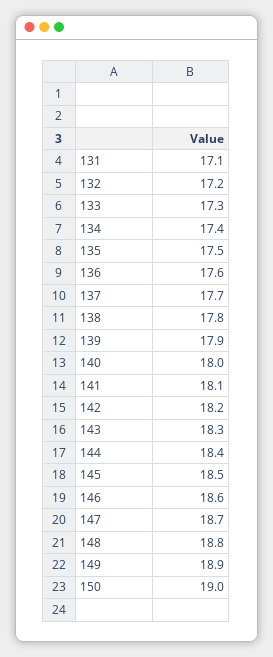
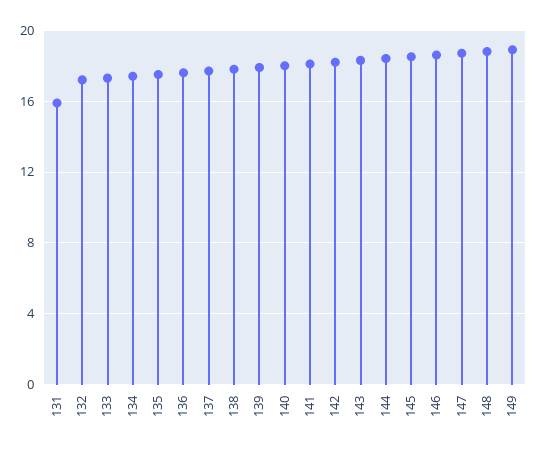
131: 17.1 -> 16
150: 19 -> none

